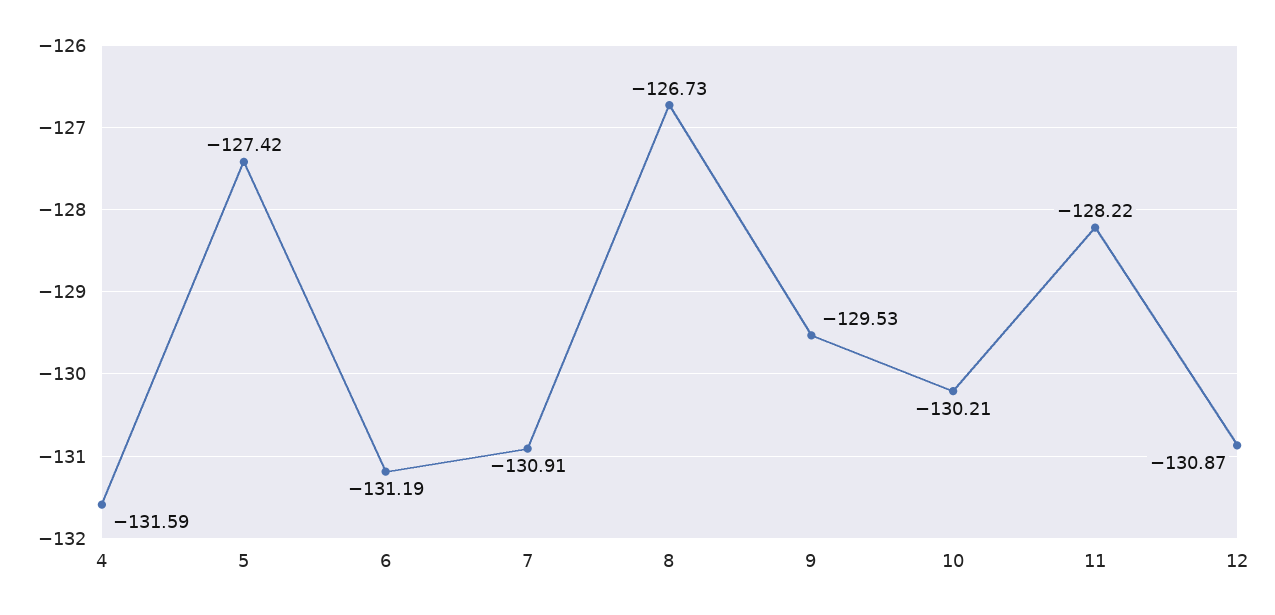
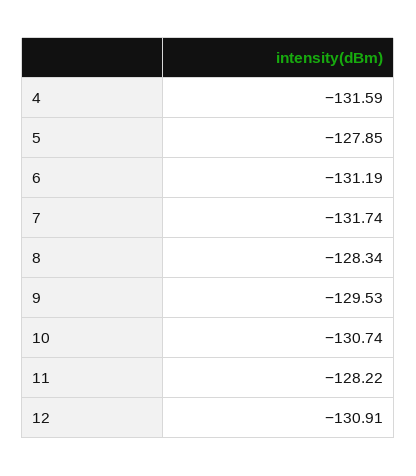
5: -127.42 -> -127.85
7: -130.91 -> -131.74
8: -126.73 -> -128.34
10: -130.21 -> -130.74
12: -130.87 -> -130.91

